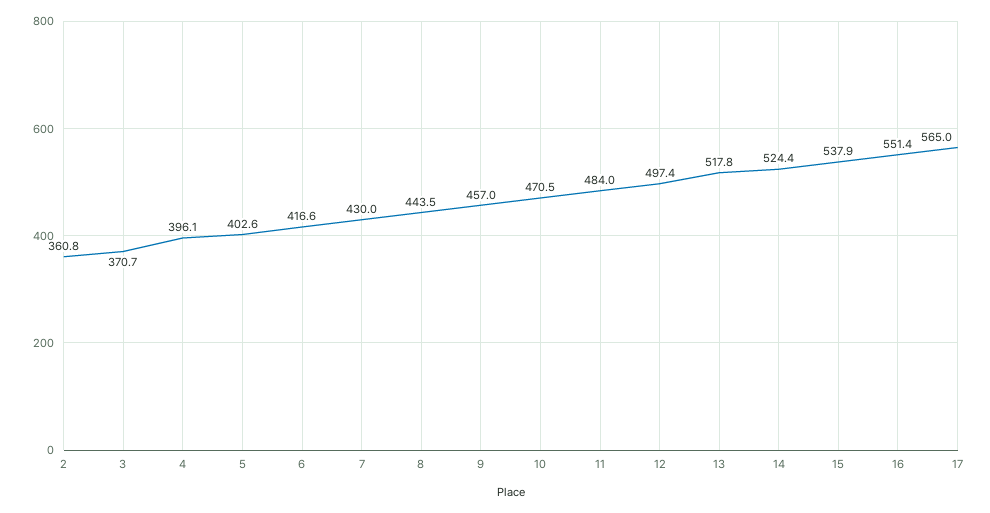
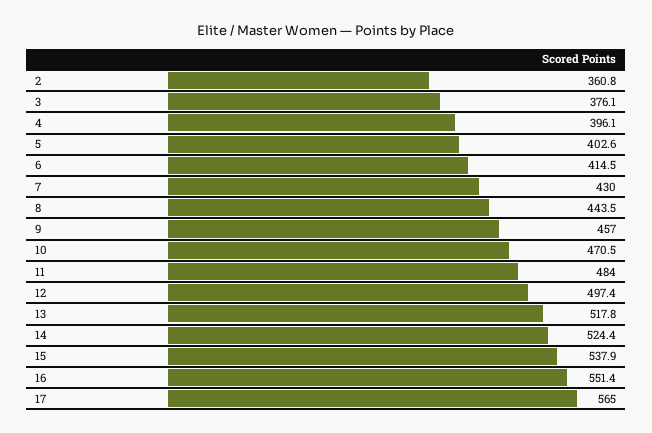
3: 370.7 -> 376.1
6: 416.6 -> 414.5

